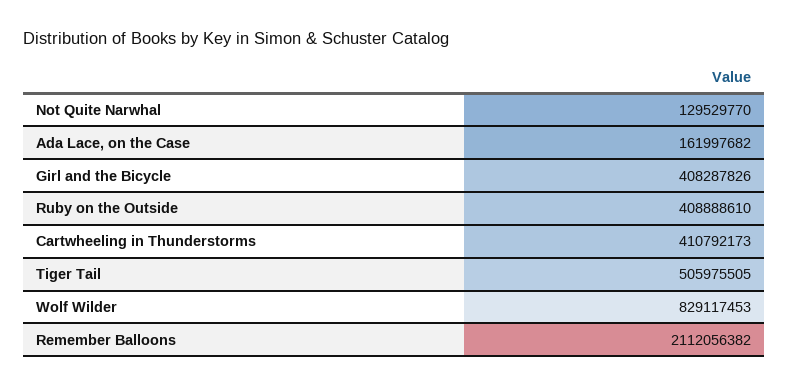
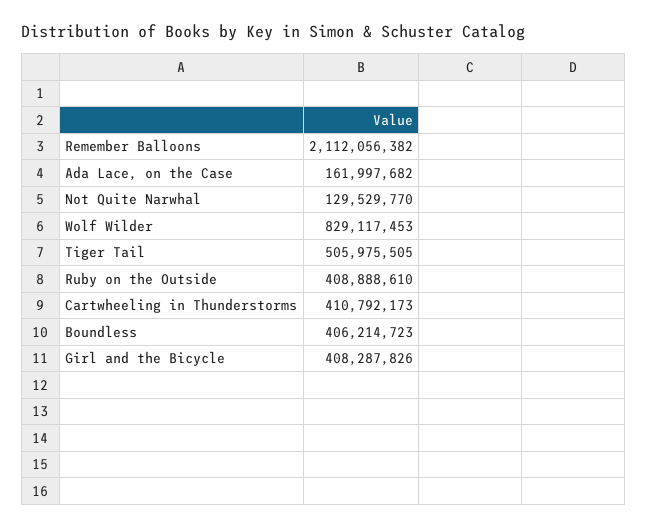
Boundless: none -> 406214723

